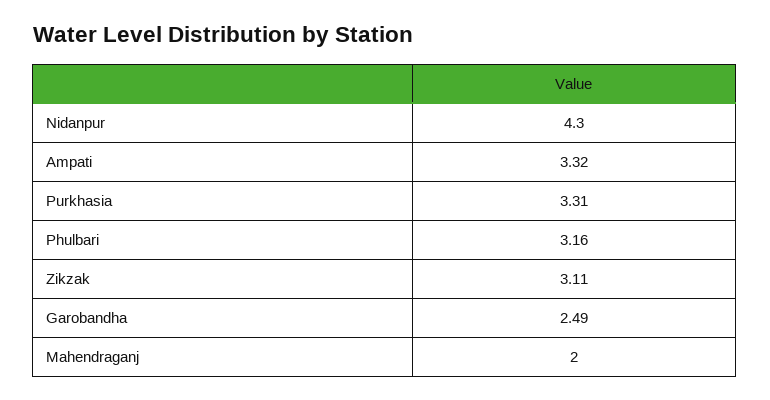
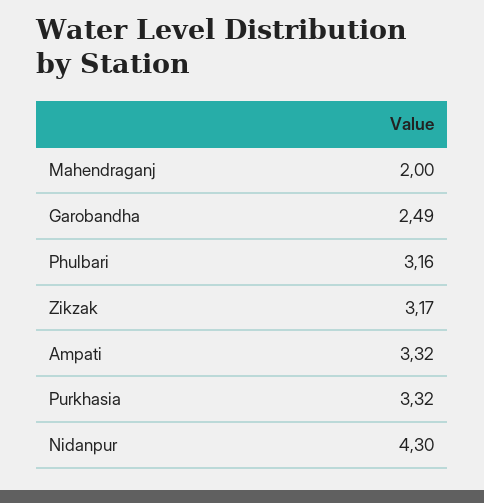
Purkhasia: 3.31 -> 3.32
Zikzak: 3.11 -> 3.17

